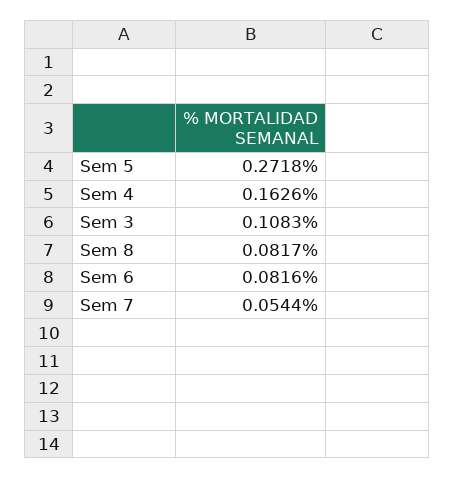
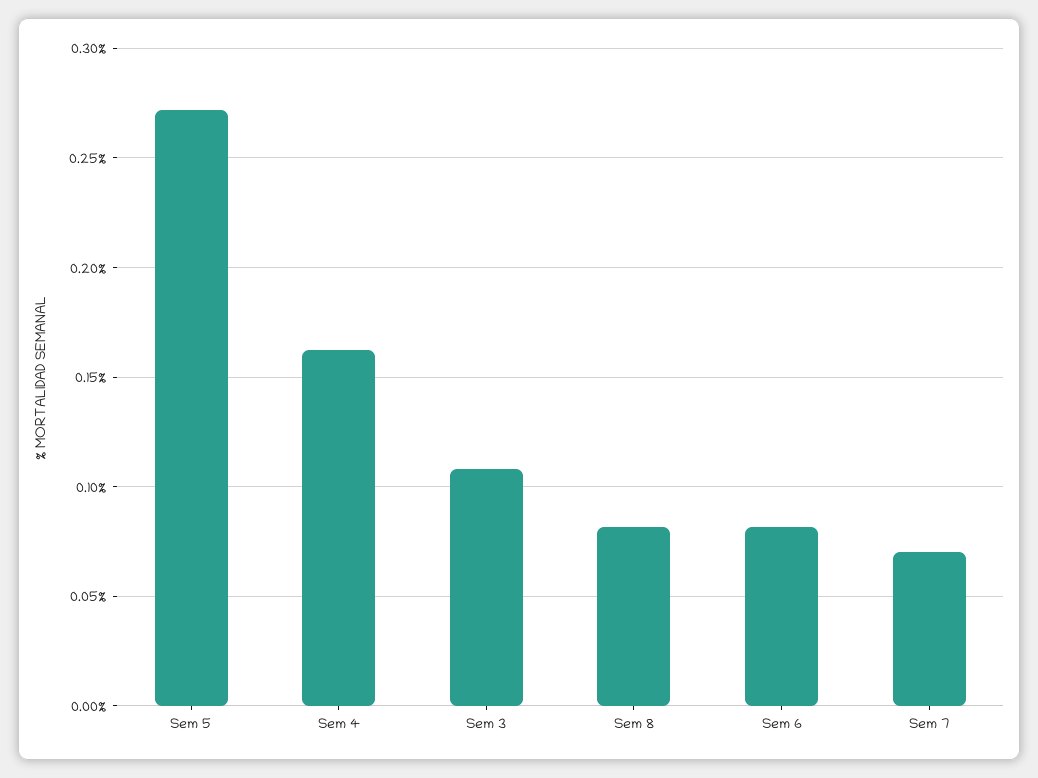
Sem 7: 0.0544 -> 0.07

